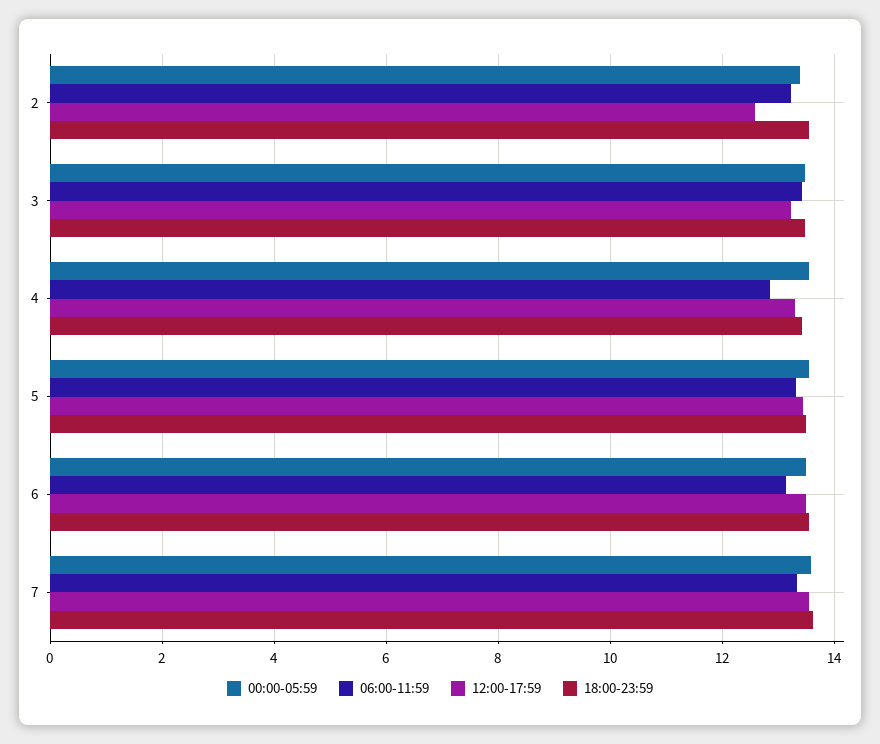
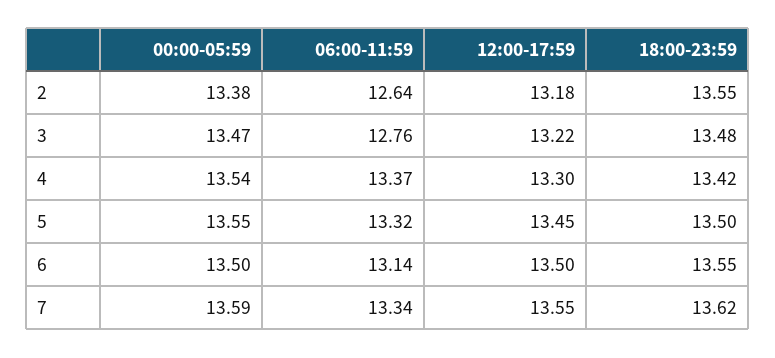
06:00-11:59, 2: 13.2 -> 12.64
12:00-17:59, 2: 12.6 -> 13.18
06:00-11:59, 3: 13.4 -> 12.76
06:00-11:59, 4: 12.8 -> 13.37

